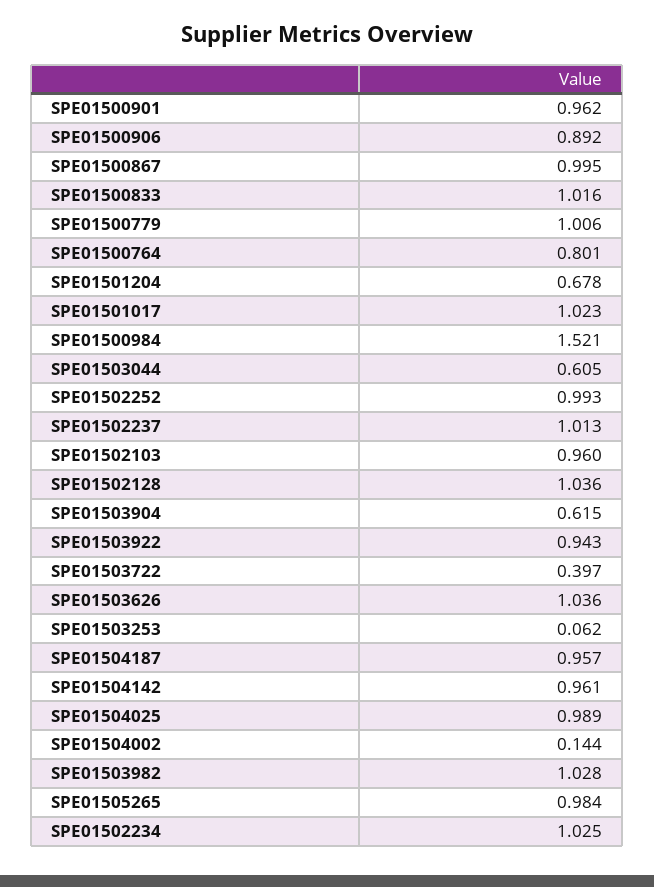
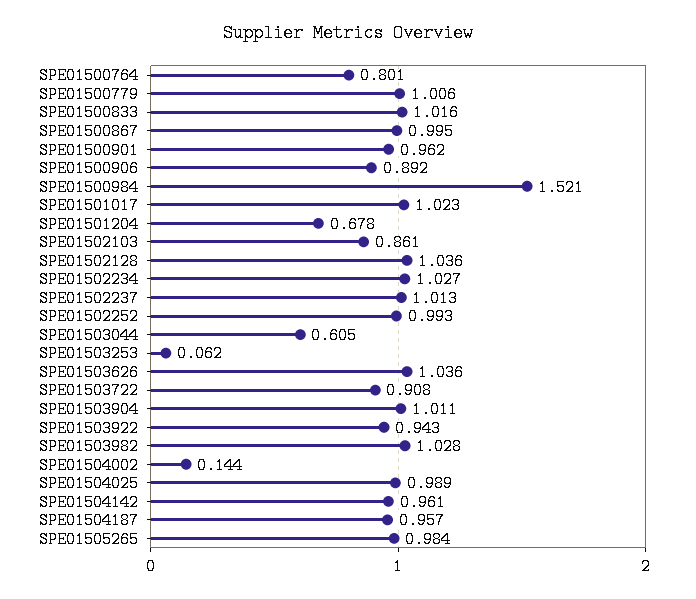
SPE01502103: 0.96 -> 0.861
SPE01503904: 0.615 -> 1.011
SPE01503722: 0.397 -> 0.908
SPE01502234: 1.025 -> 1.027

